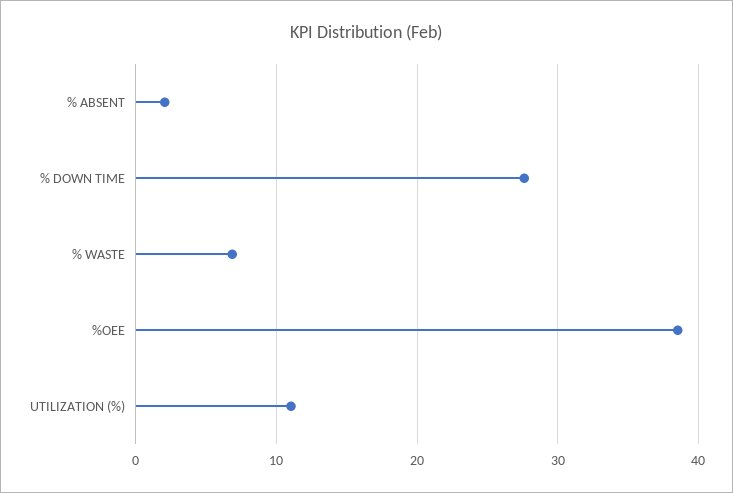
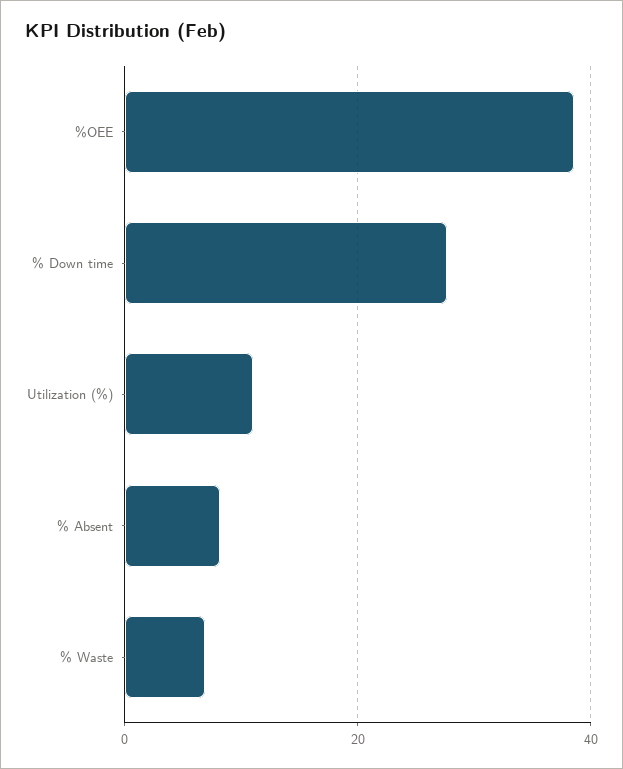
% ABSENT: 2 -> 8

